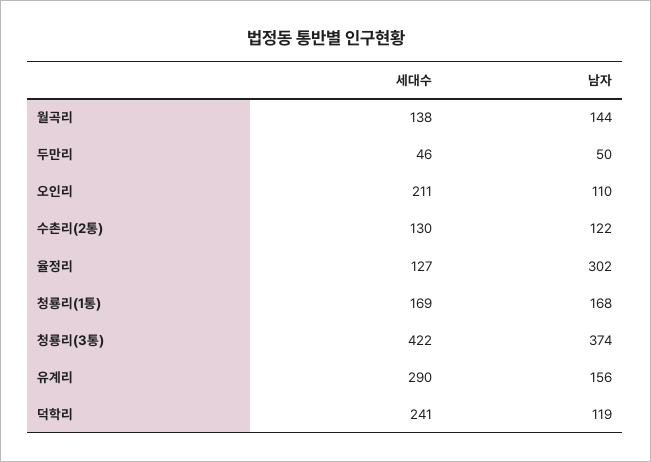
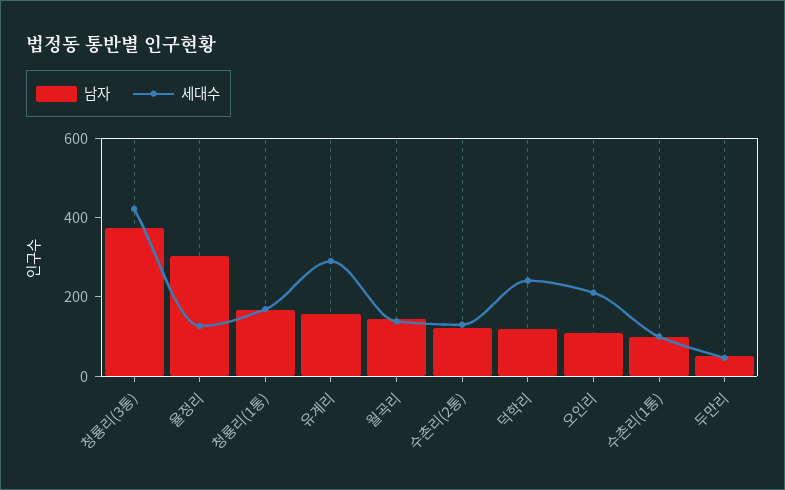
남자, 수촌리(1통): none -> 100
세대수, 수촌리(1통): none -> 100

